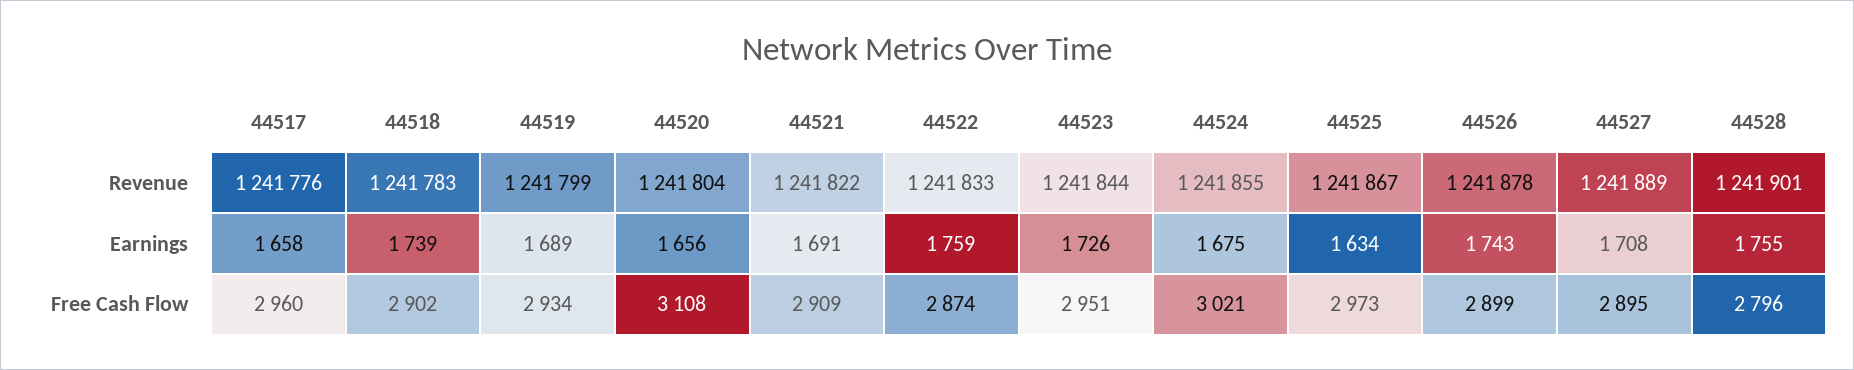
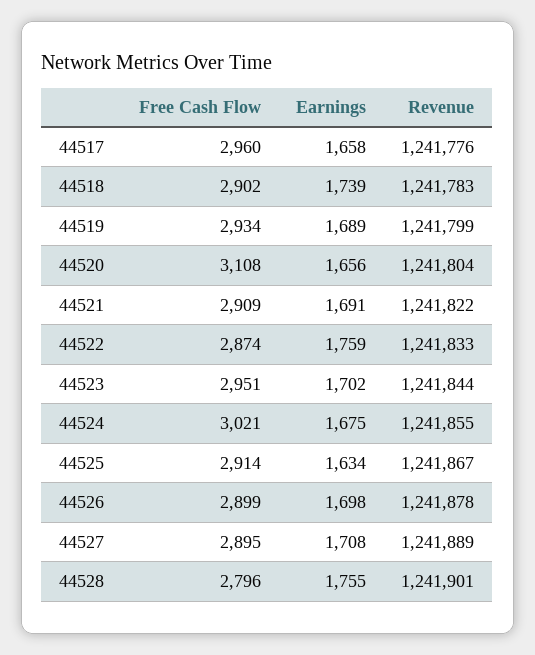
44523, Earnings: 1726 -> 1702
44526, Earnings: 1743 -> 1698
44525, Free Cash Flow: 2973 -> 2914

